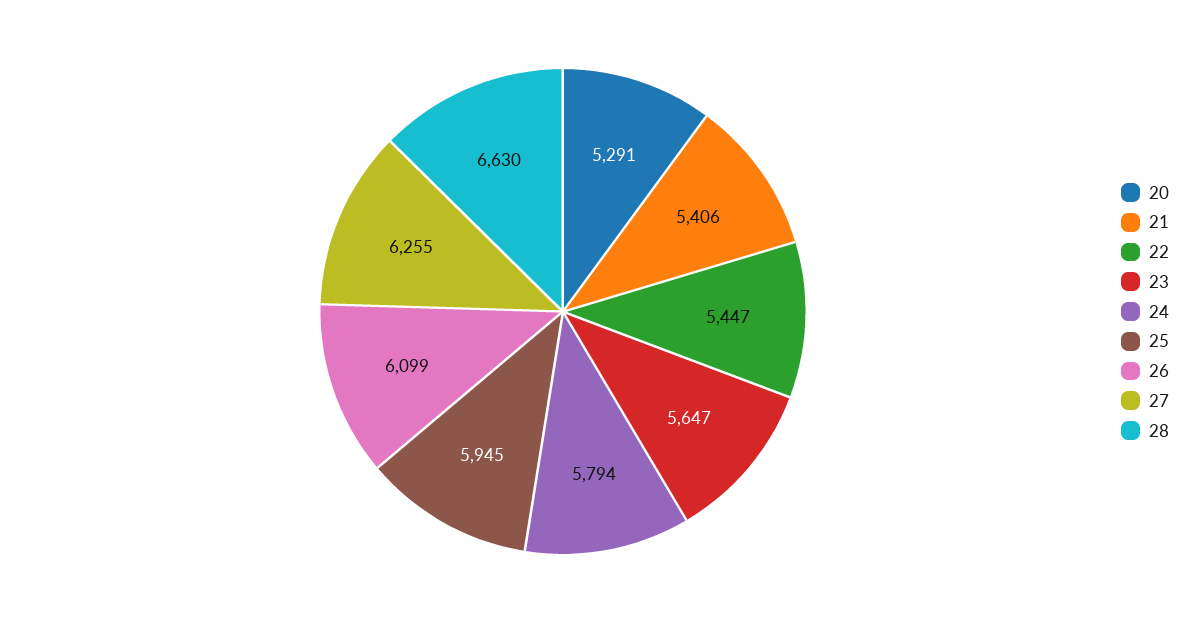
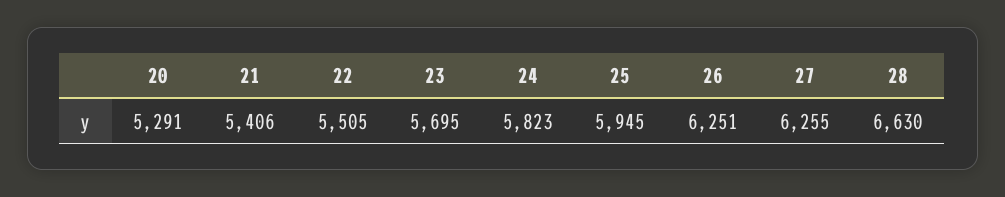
22: 5447 -> 5505
23: 5647 -> 5695
24: 5794 -> 5823
26: 6099 -> 6251

